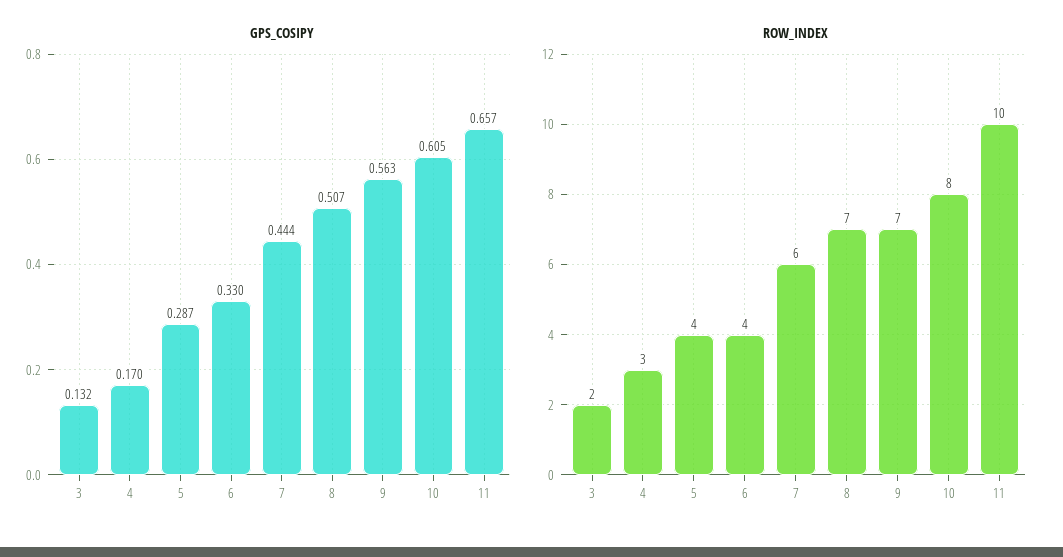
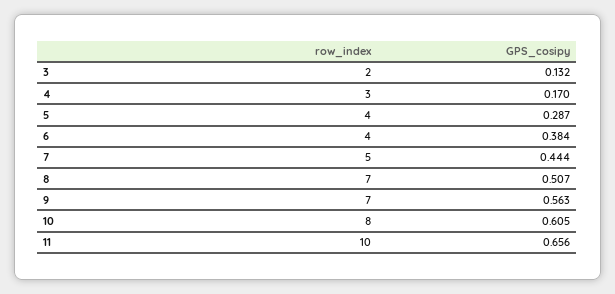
GPS_COSIPY, 6: 0.33 -> 0.384
GPS_COSIPY, 11: 0.657 -> 0.656
ROW_INDEX, 7: 6 -> 5

